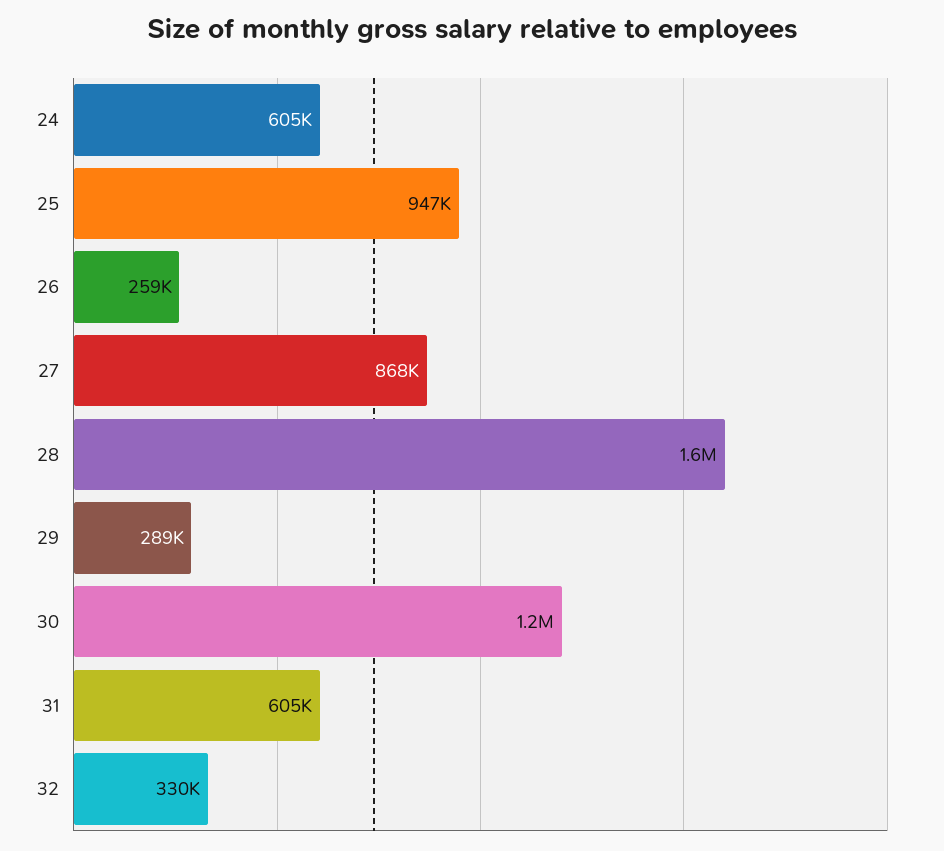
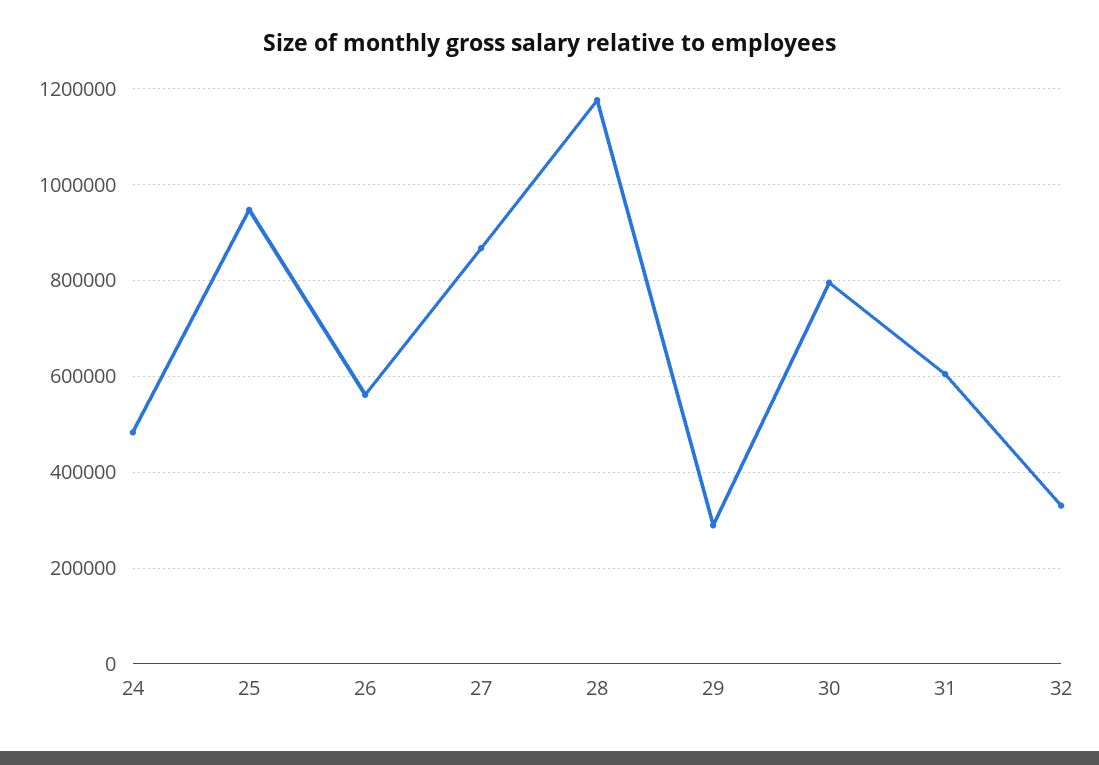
24: 605000 -> 480000
26: 259000 -> 560000
28: 1600000 -> 1180000
30: 1200000 -> 800000

